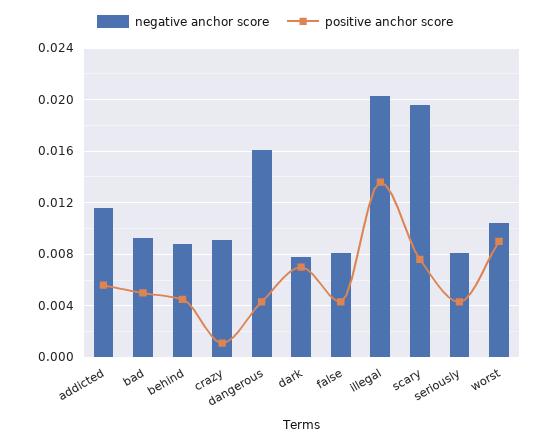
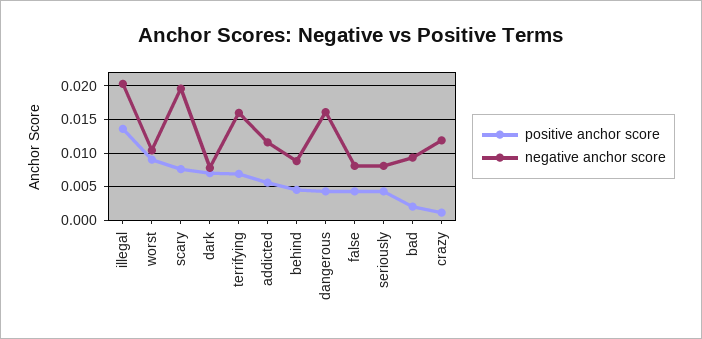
positive anchor score, bad: 0.005 -> 0.002
negative anchor score, crazy: 0.009 -> 0.012
positive anchor score, terrifying: none -> 0.007
negative anchor score, terrifying: none -> 0.016

